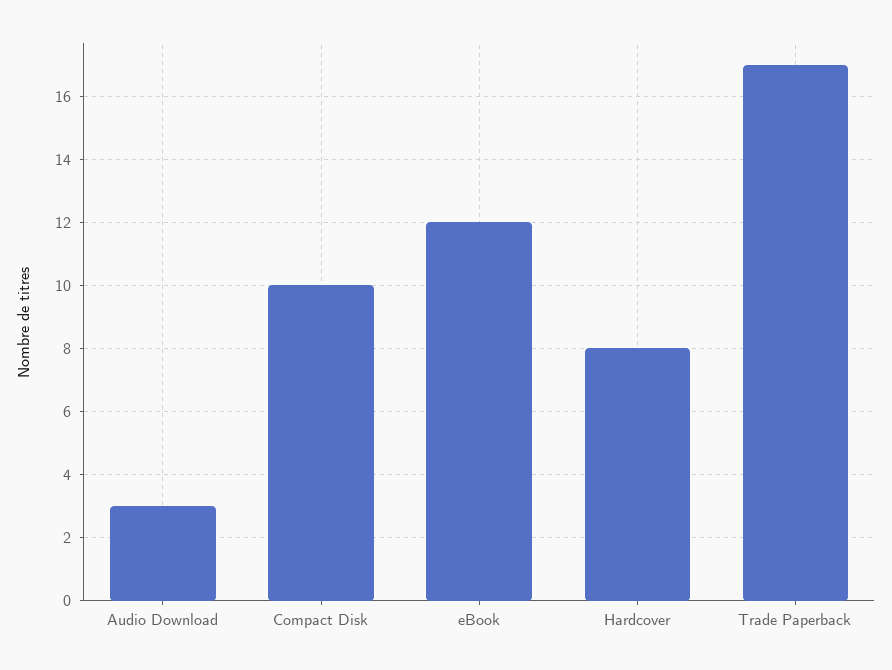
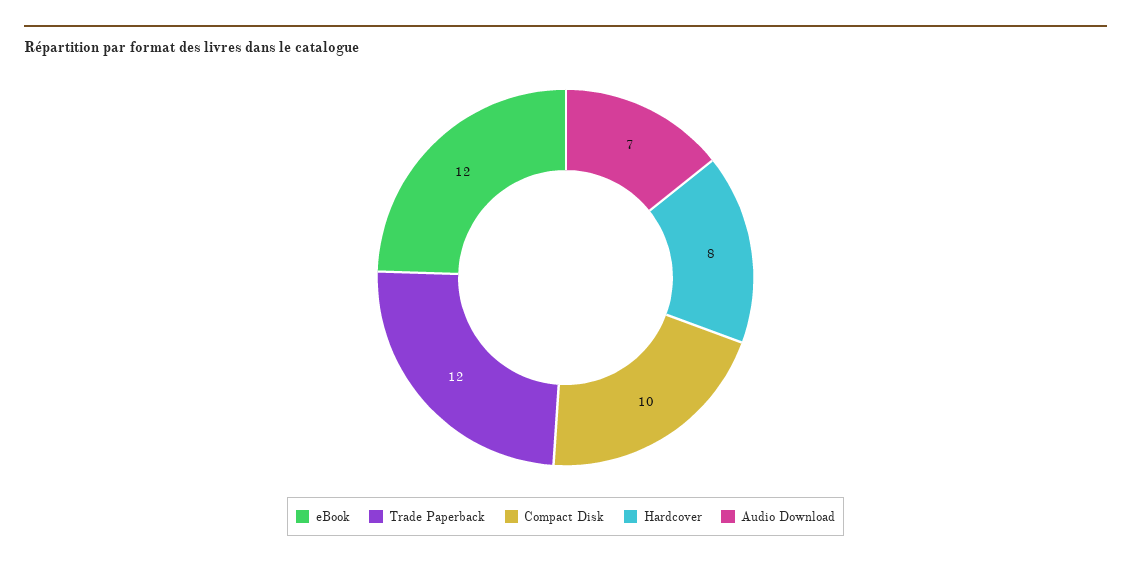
Audio Download: 3 -> 7
Trade Paperback: 17 -> 12

